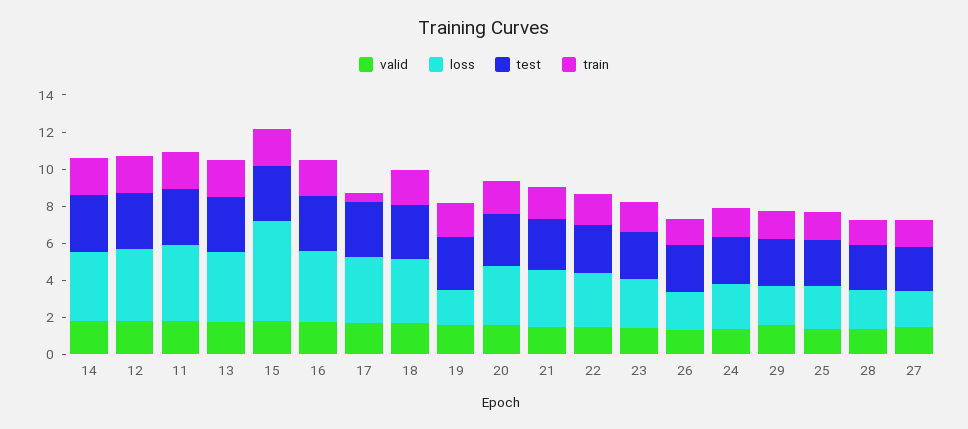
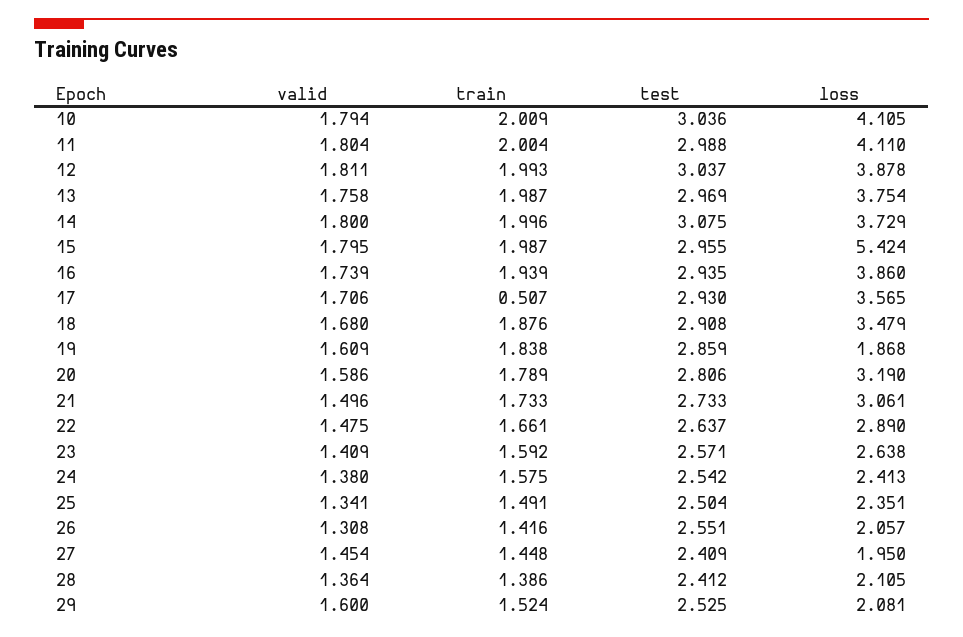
valid, 10: none -> 1.794
train, 10: none -> 2.009
test, 10: none -> 3.036
loss, 10: none -> 4.105

